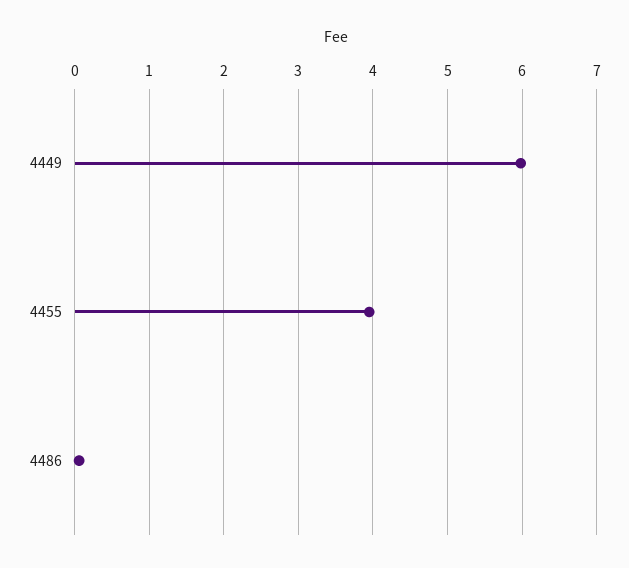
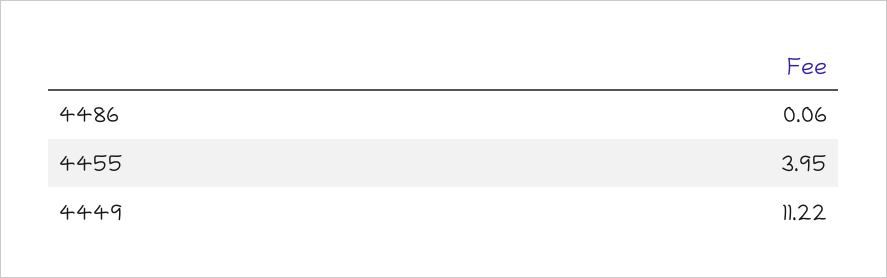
4449: 6 -> 11.22

